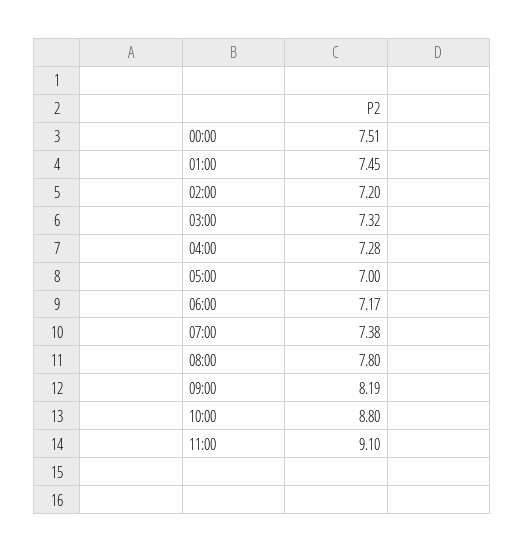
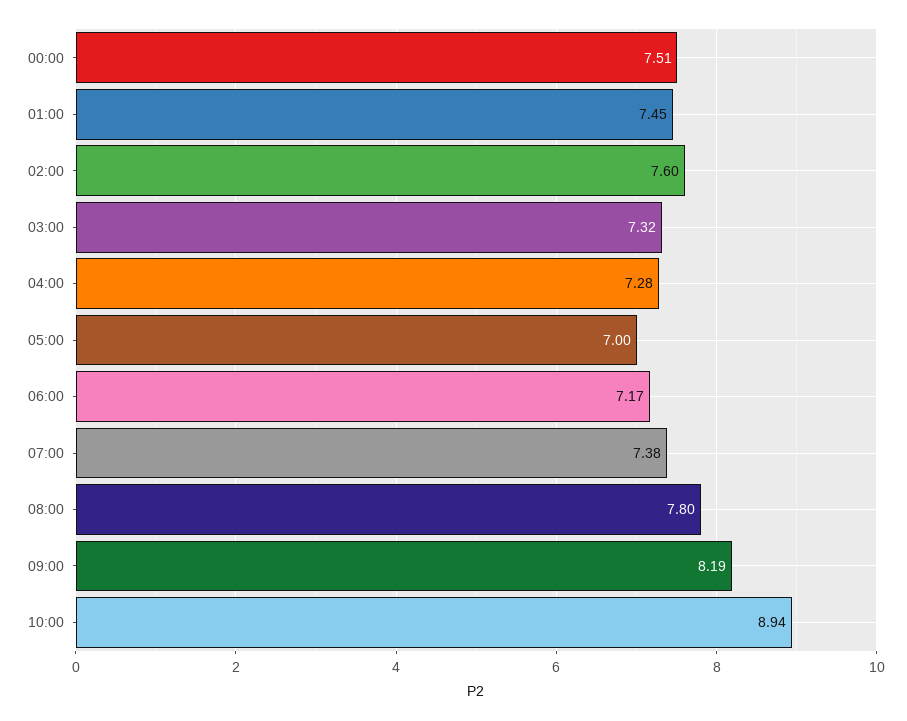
02:00: 7.2 -> 7.6
10:00: 8.8 -> 8.94
11:00: 9.1 -> none

